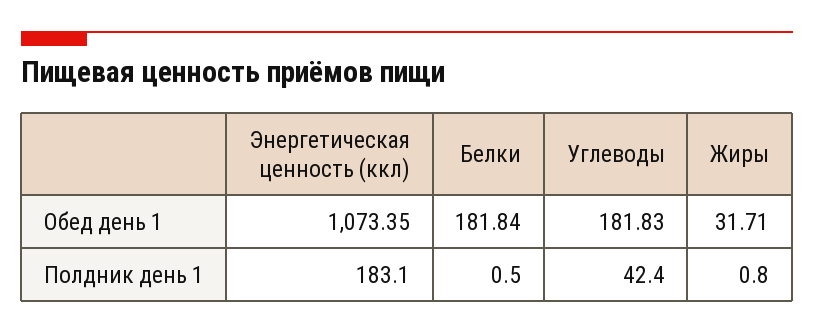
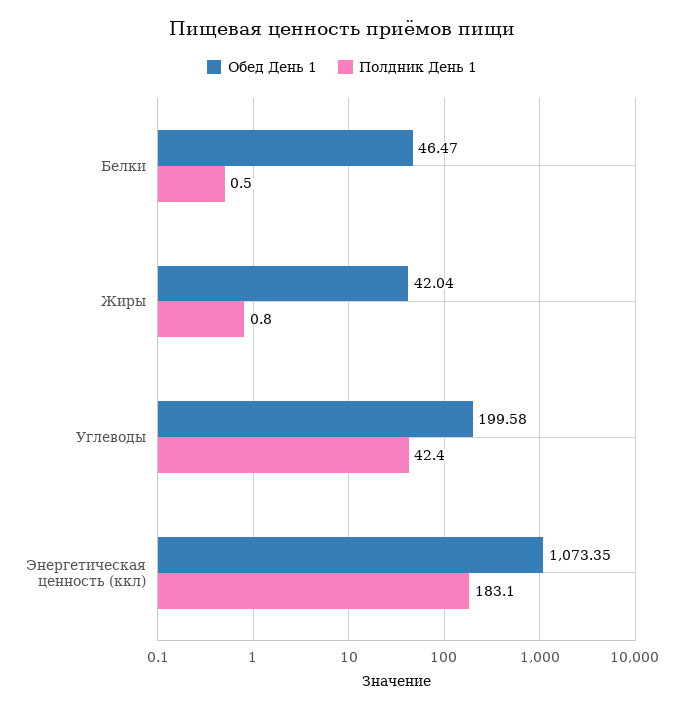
Обед день 1, Белки: 181.84 -> 46.47
Обед день 1, Углеводы: 181.83 -> 199.58
Обед день 1, Жиры: 31.71 -> 42.04

